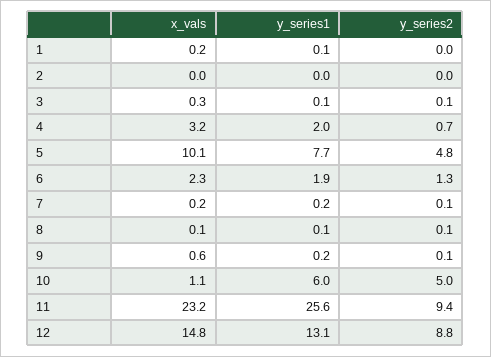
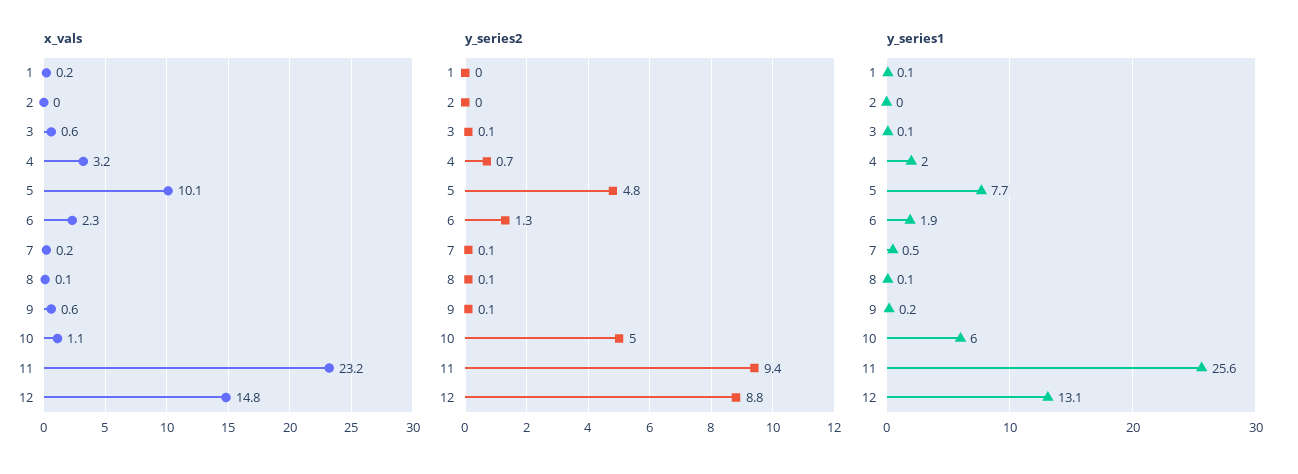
x_vals, 3: 0.3 -> 0.6
y_series1, 7: 0.2 -> 0.5

